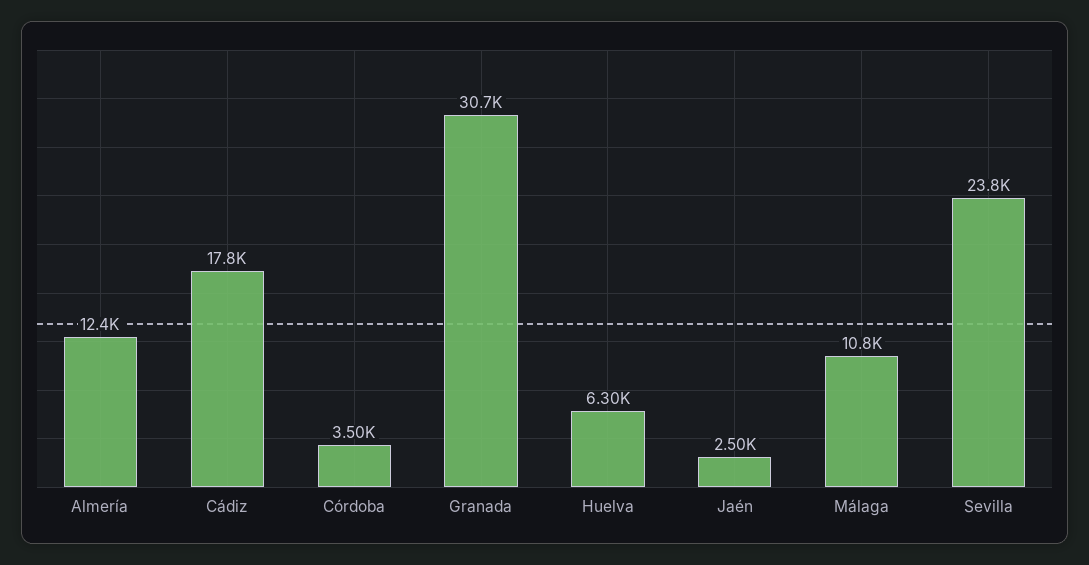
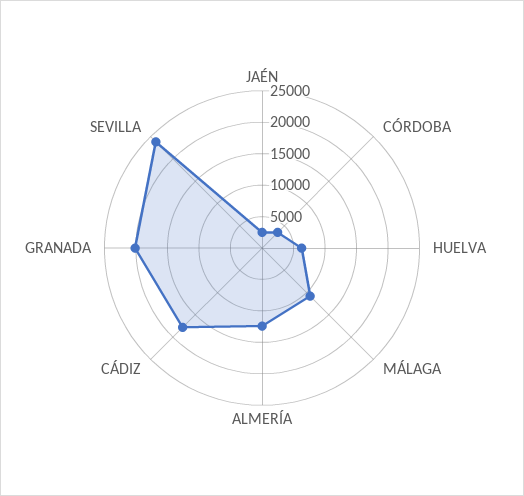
Granada: 30700 -> 20000

